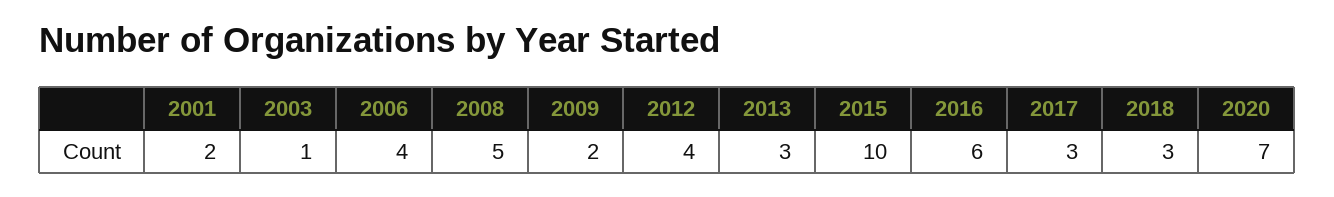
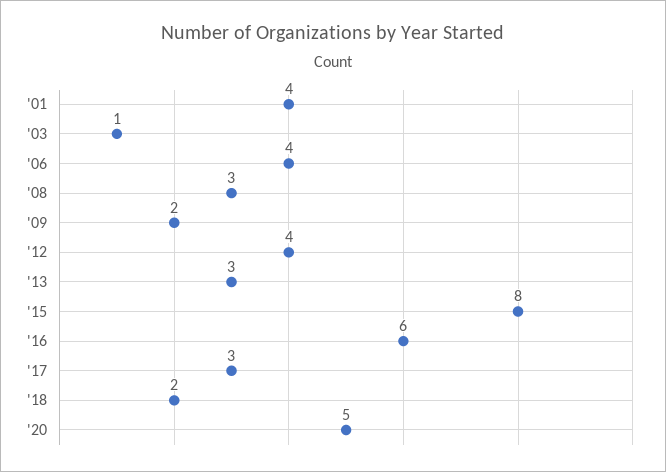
2001: 2 -> 4
2008: 5 -> 3
2015: 10 -> 8
2018: 3 -> 2
2020: 7 -> 5

